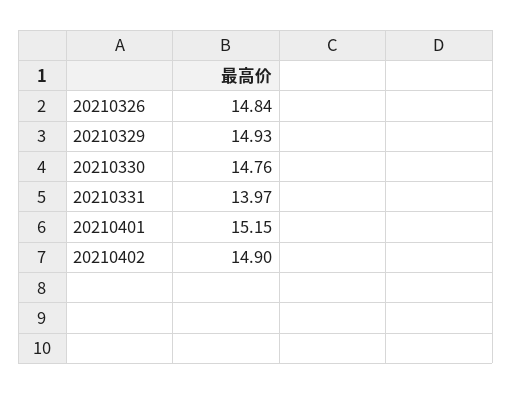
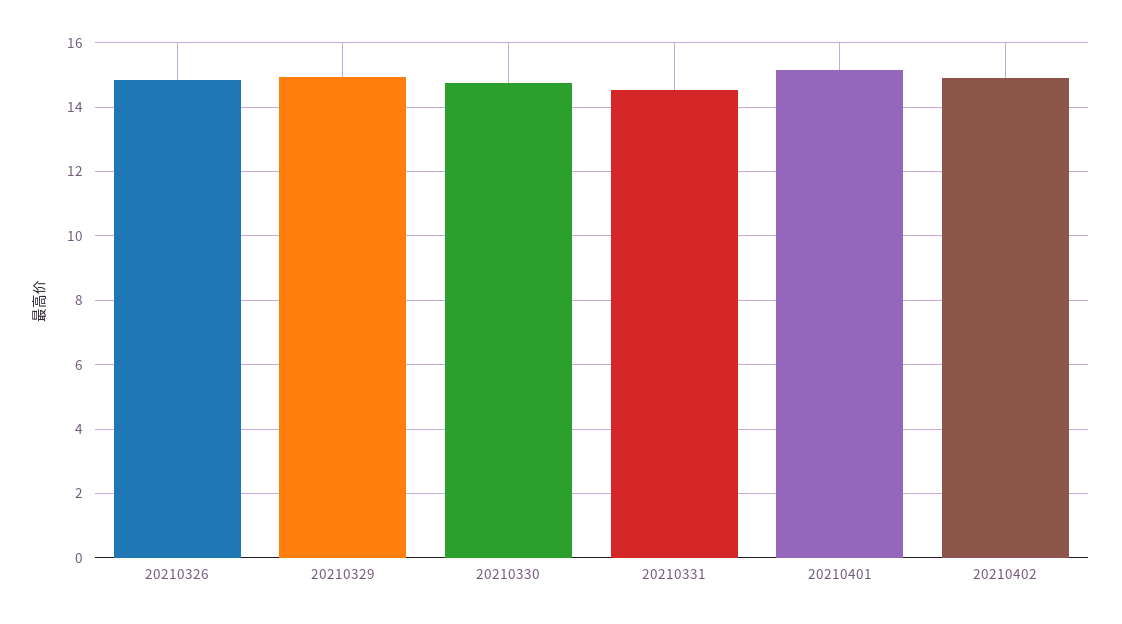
20210331: 13.97 -> 14.6

